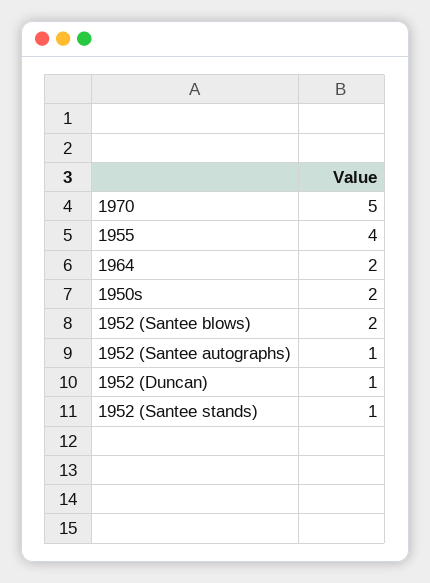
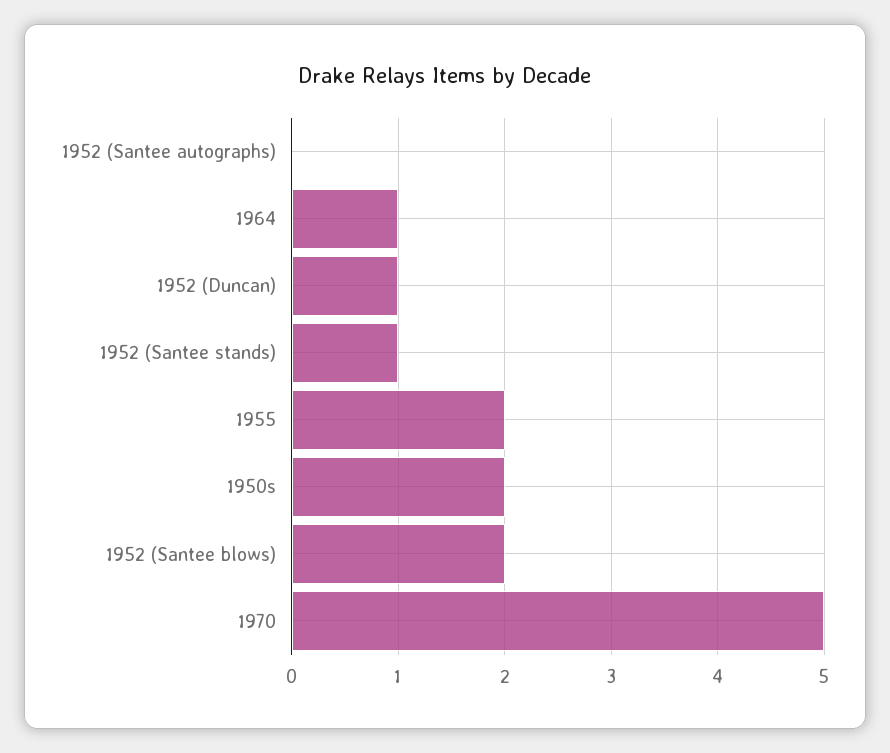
1955: 4 -> 2
1964: 2 -> 1
1952 (Santee autographs): 1 -> 0

